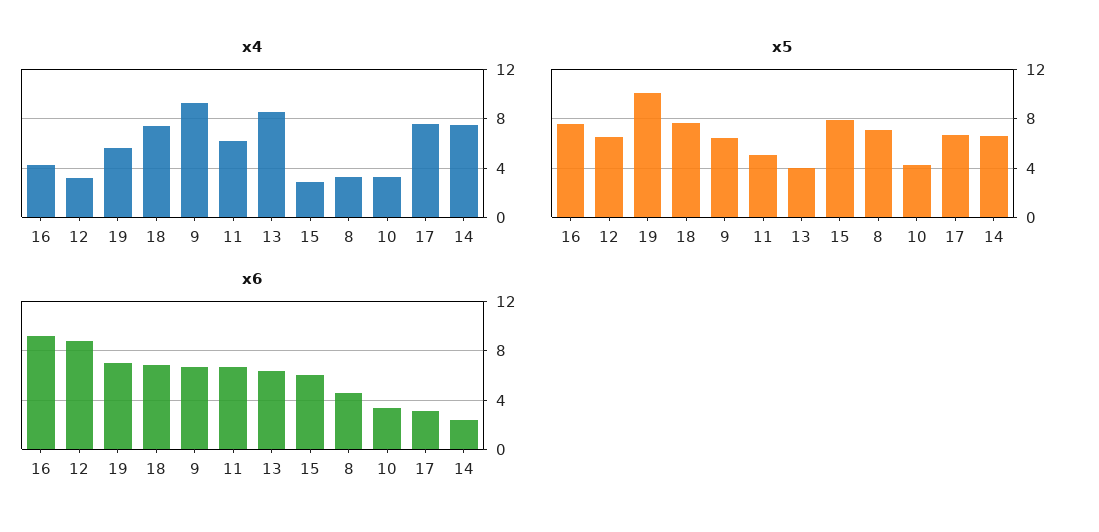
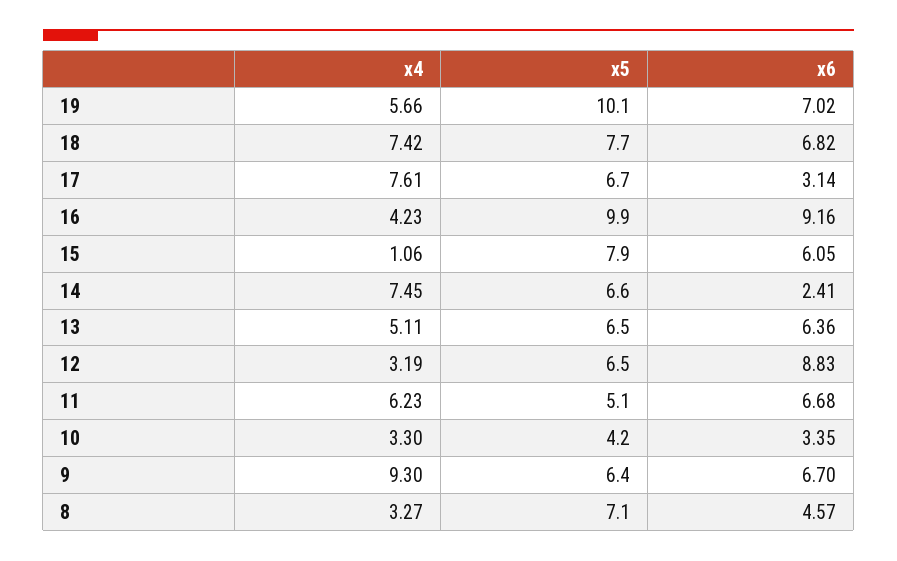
x4, 13: 8.5 -> 5.11
x4, 15: 3 -> 1.06
x5, 16: 7.5 -> 9.9
x5, 13: 4 -> 6.5

